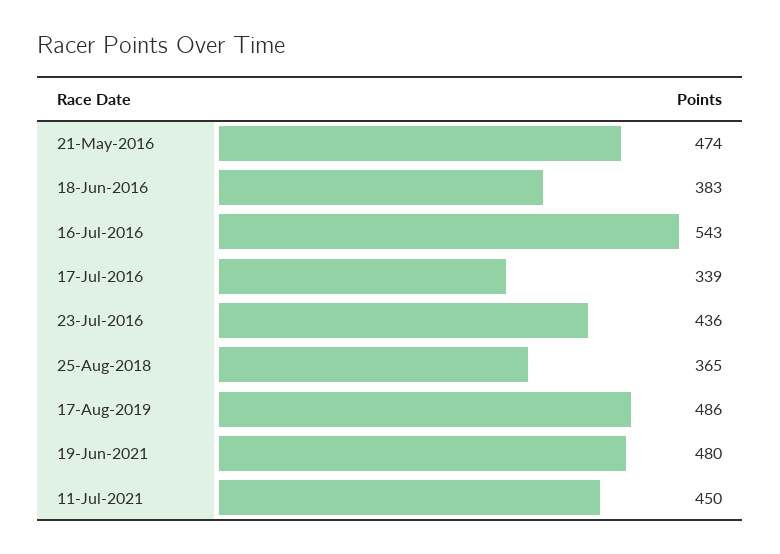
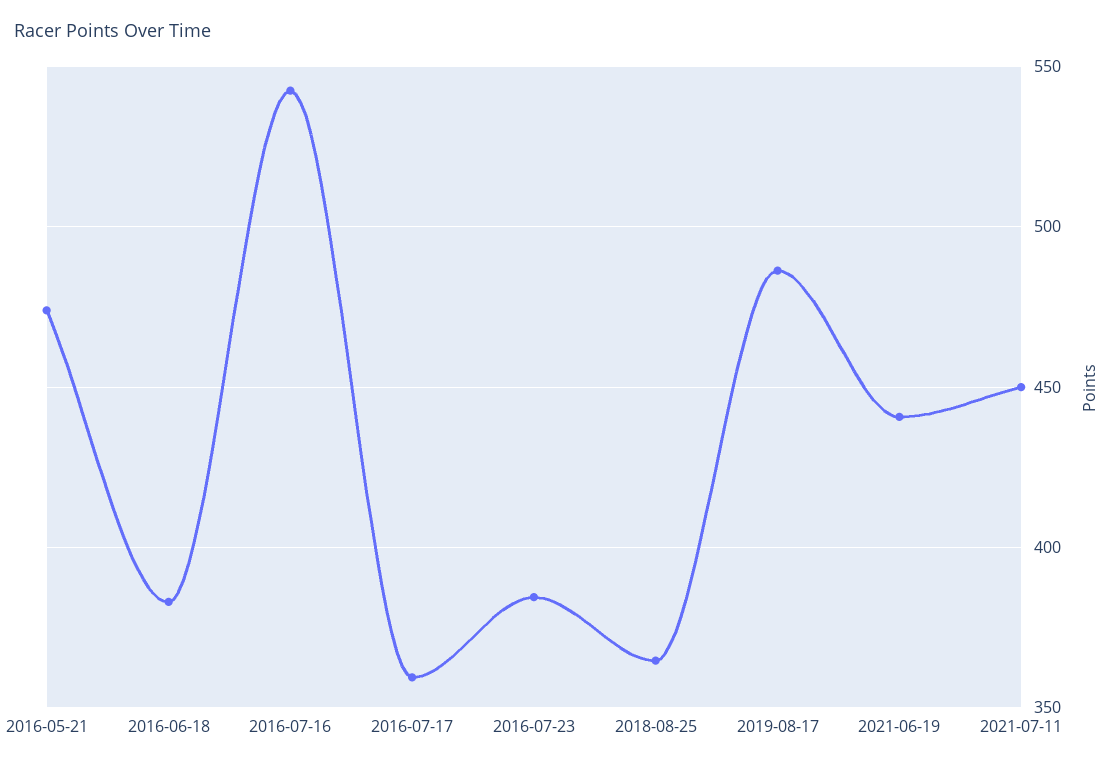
17-Jul-2016: 339 -> 360
23-Jul-2016: 436 -> 385
19-Jun-2021: 480 -> 440

